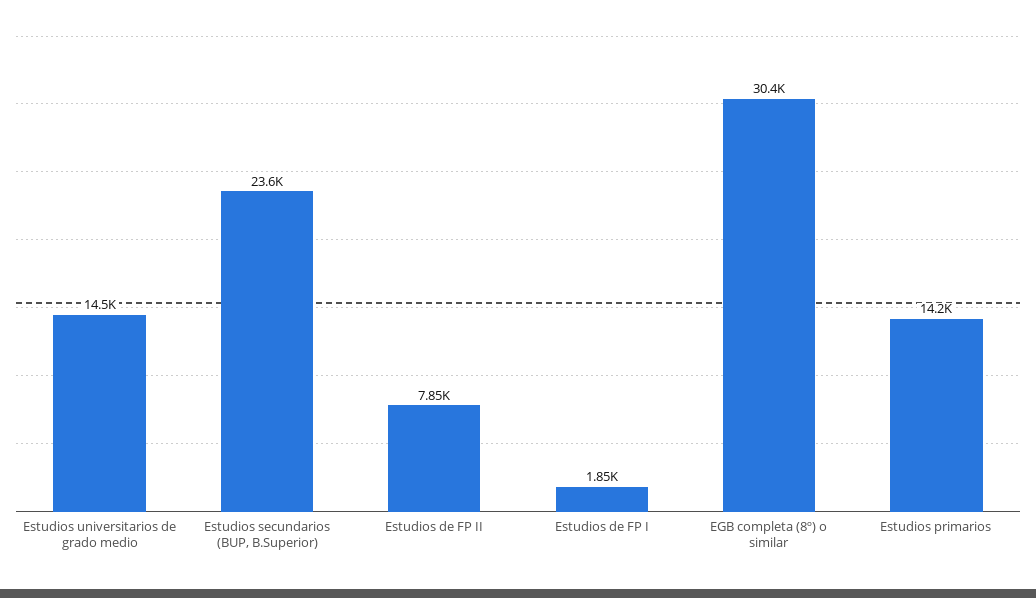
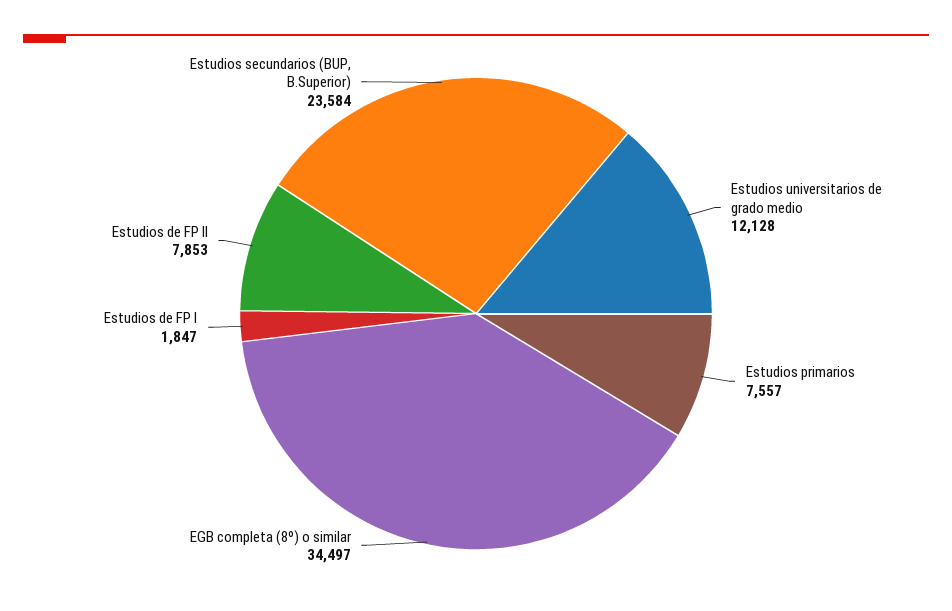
Estudios universitarios de grado medio: 14500 -> 12128
EGB completa (8º) o similar: 30400 -> 34497
Estudios primarios: 14200 -> 7557

